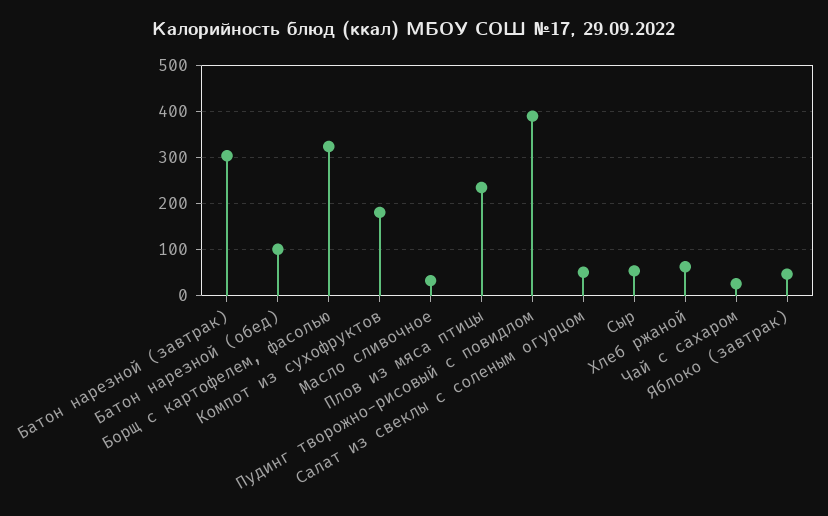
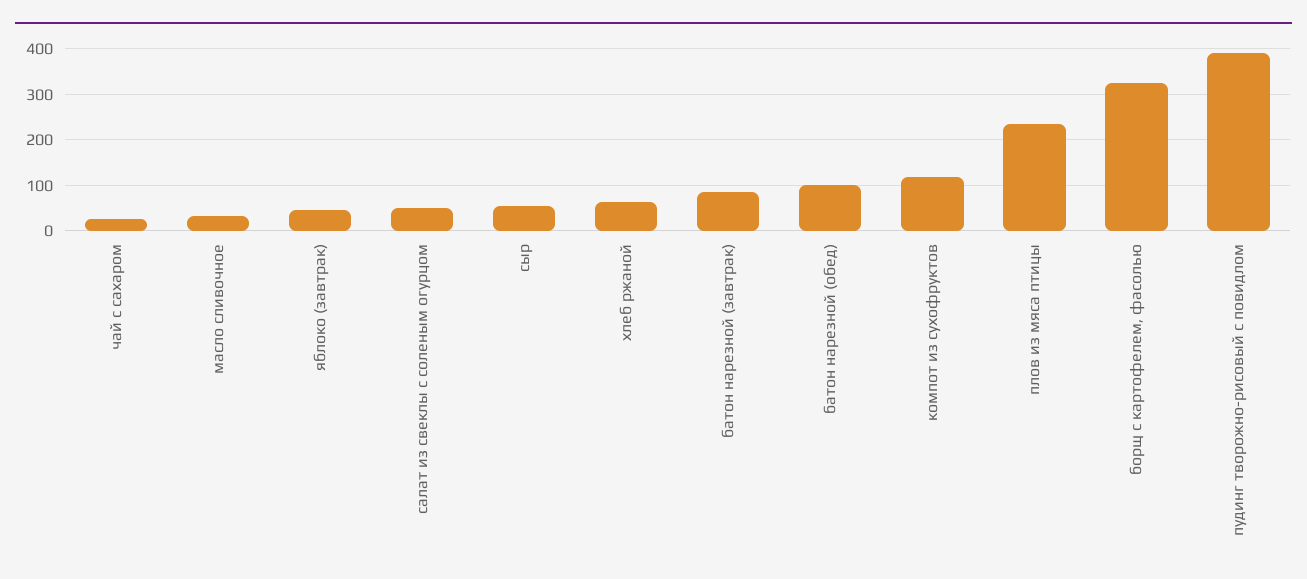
Батон нарезной (завтрак): 300 -> 80
Компот из сухофруктов: 180 -> 120

